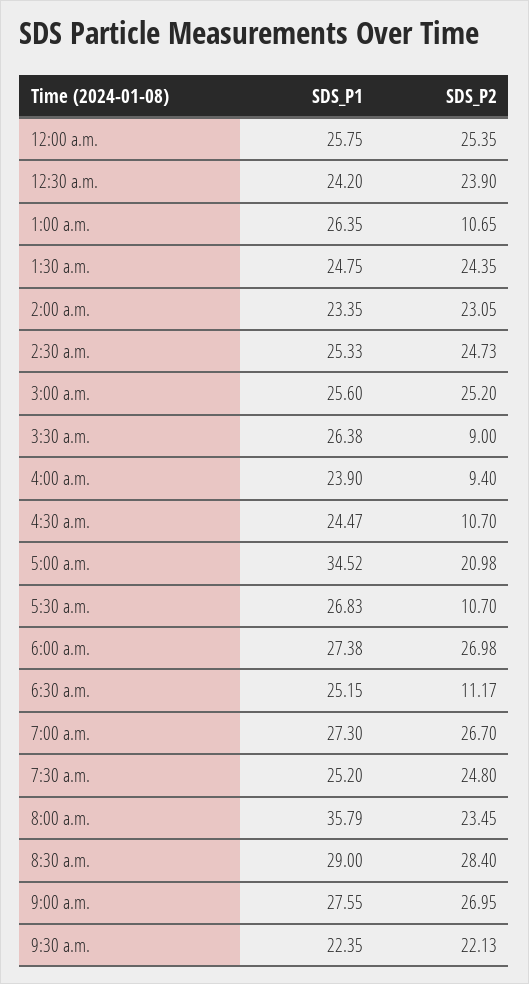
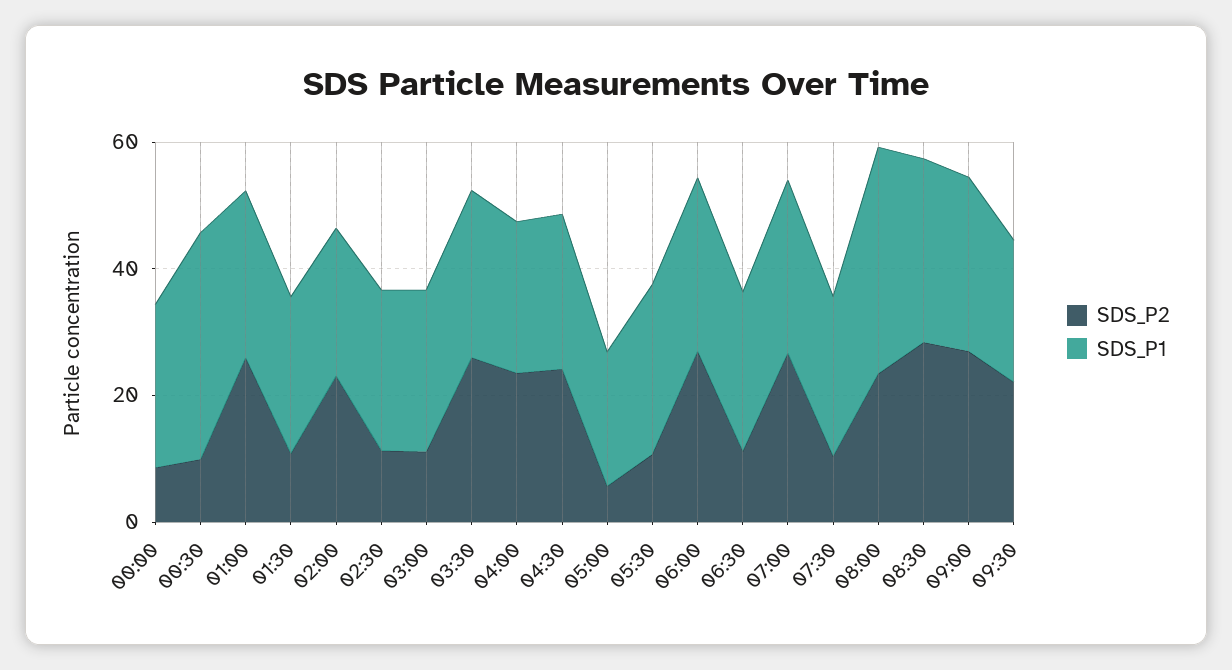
SDS_P2, 12:00 a.m.: 25.35 -> 10
SDS_P1, 12:30 a.m.: 24.2 -> 35
SDS_P2, 12:30 a.m.: 23.9 -> 10
SDS_P2, 1:00 a.m.: 10.65 -> 25
SDS_P2, 1:30 a.m.: 24.35 -> 10
SDS_P2, 2:30 a.m.: 24.73 -> 10
SDS_P2, 3:00 a.m.: 25.2 -> 10
SDS_P2, 3:30 a.m.: 9 -> 25
SDS_P2, 4:00 a.m.: 9.4 -> 25
SDS_P2, 4:30 a.m.: 10.7 -> 25
SDS_P1, 5:00 a.m.: 34.52 -> 20
SDS_P2, 5:00 a.m.: 20.98 -> 5
SDS_P2, 7:30 a.m.: 24.8 -> 10

